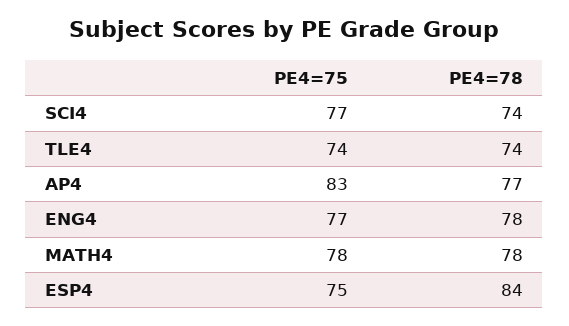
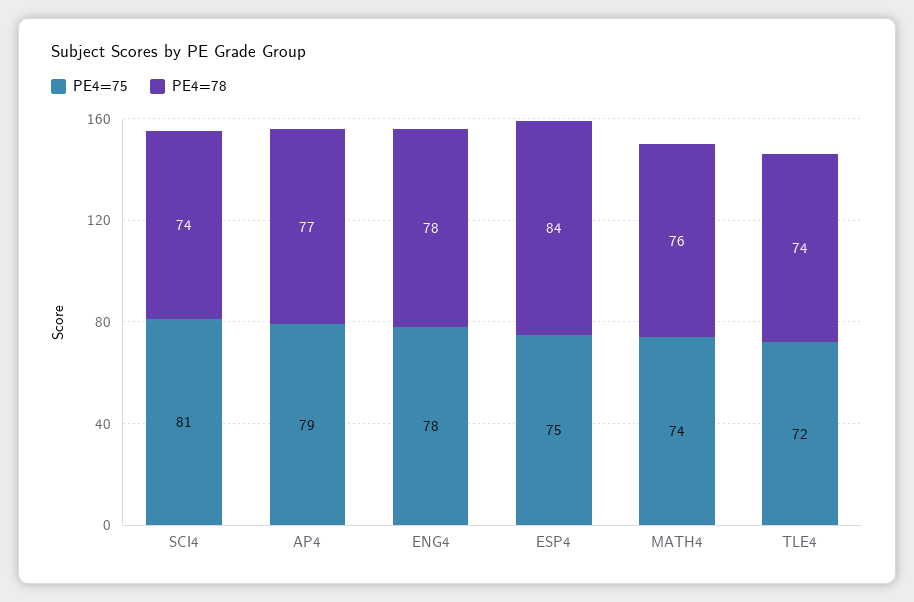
PE4=75, SCI4: 77 -> 81
PE4=75, TLE4: 74 -> 72
PE4=75, AP4: 83 -> 79
PE4=75, ENG4: 77 -> 78
PE4=75, MATH4: 78 -> 74
PE4=78, MATH4: 78 -> 76

